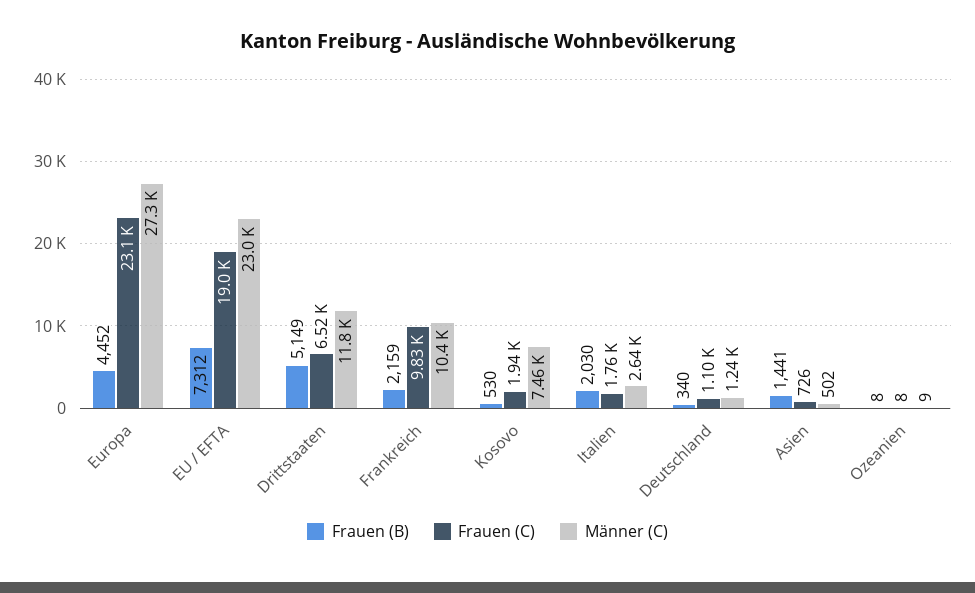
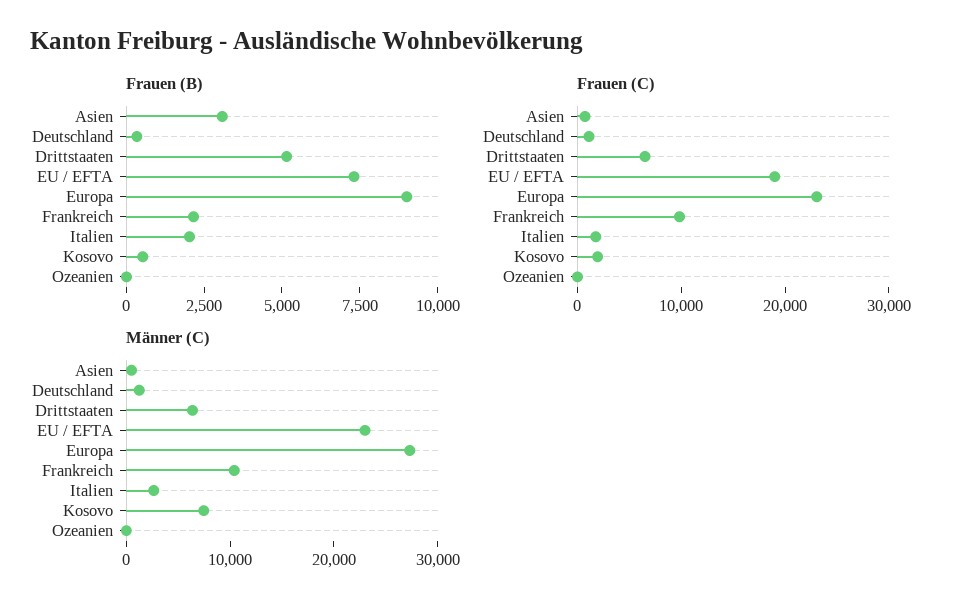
Frauen (B), Europa: 4452 -> 9000
Männer (C), Drittstaaten: 11800 -> 6000
Frauen (B), Asien: 1441 -> 3000

